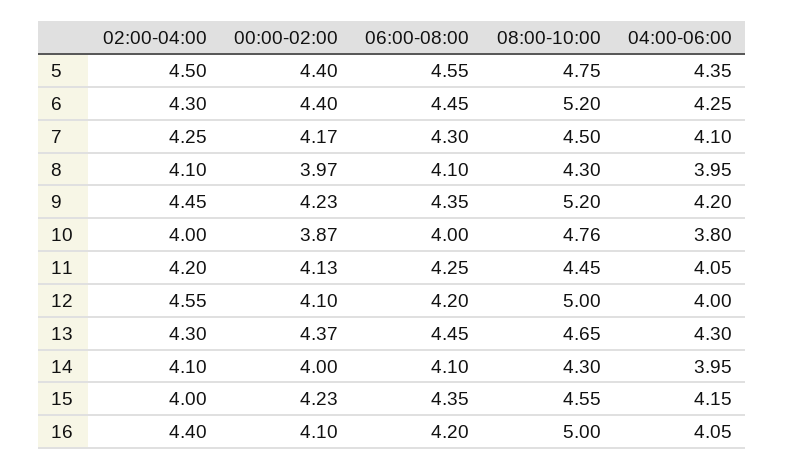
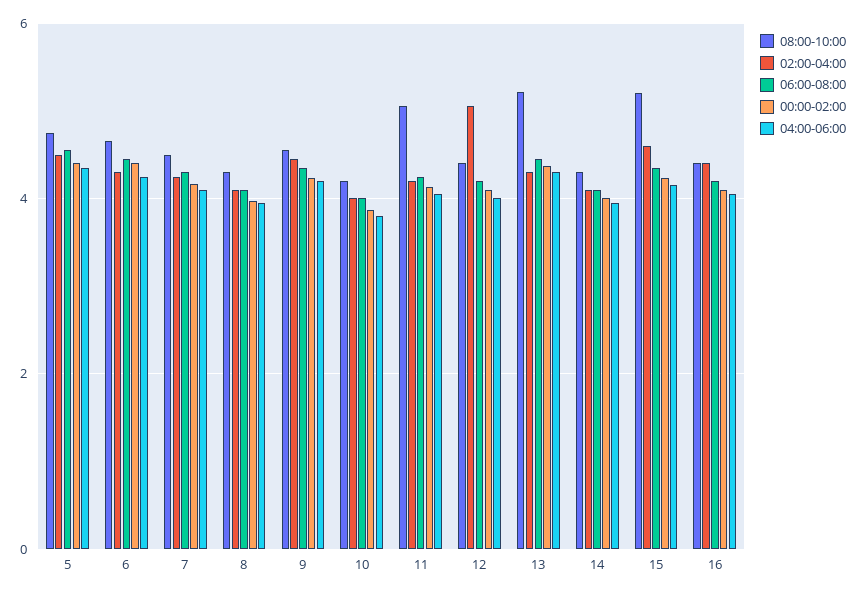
08:00-10:00, 6: 5.2 -> 4.6
08:00-10:00, 9: 5.2 -> 4.6
08:00-10:00, 10: 4.76 -> 4.2
08:00-10:00, 11: 4.45 -> 5
02:00-04:00, 12: 4.55 -> 5
08:00-10:00, 12: 5 -> 4.4
08:00-10:00, 13: 4.65 -> 5.2
02:00-04:00, 15: 4 -> 4.6
08:00-10:00, 15: 4.55 -> 5.2
08:00-10:00, 16: 5 -> 4.4

